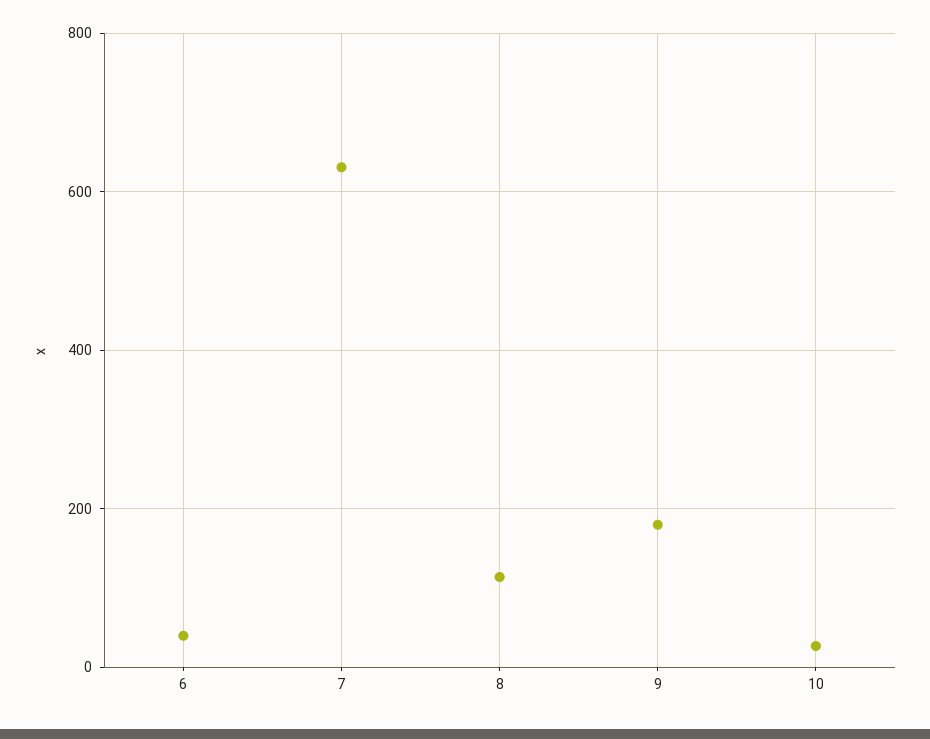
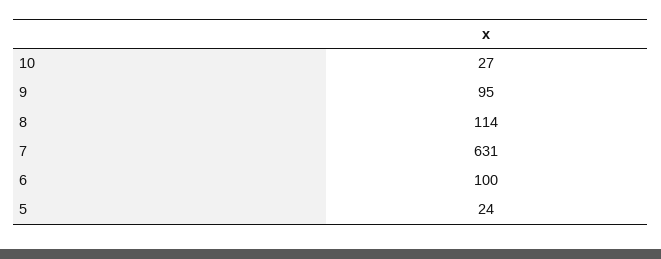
6: 40 -> 100
9: 180 -> 95
5: none -> 24

